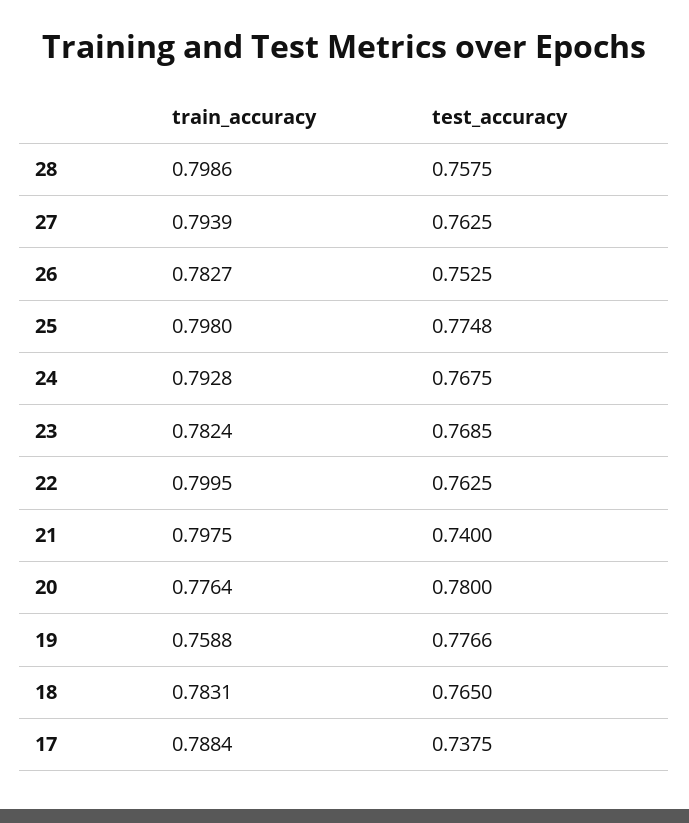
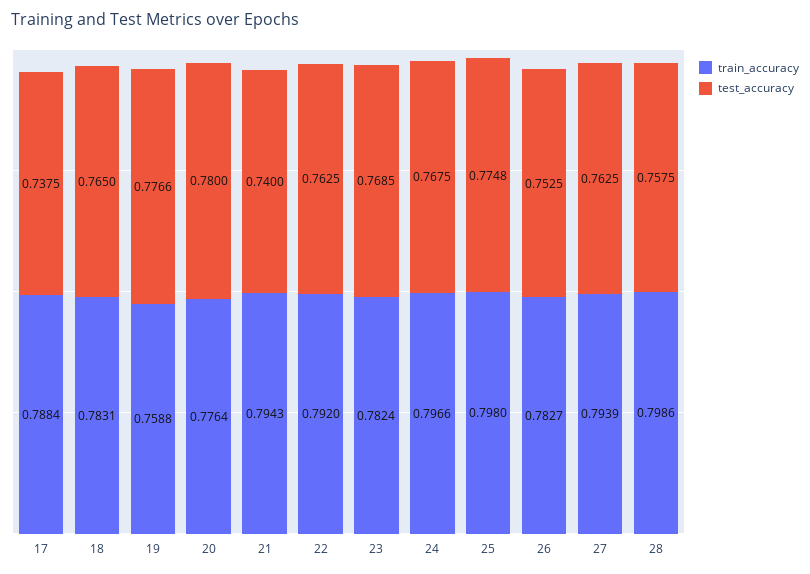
train_accuracy, 24: 0.7928 -> 0.7966
train_accuracy, 22: 0.7995 -> 0.792
train_accuracy, 21: 0.7975 -> 0.7943

